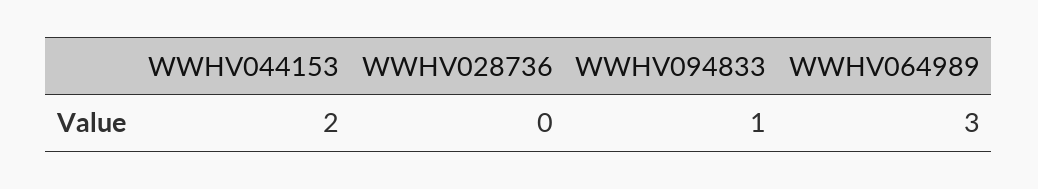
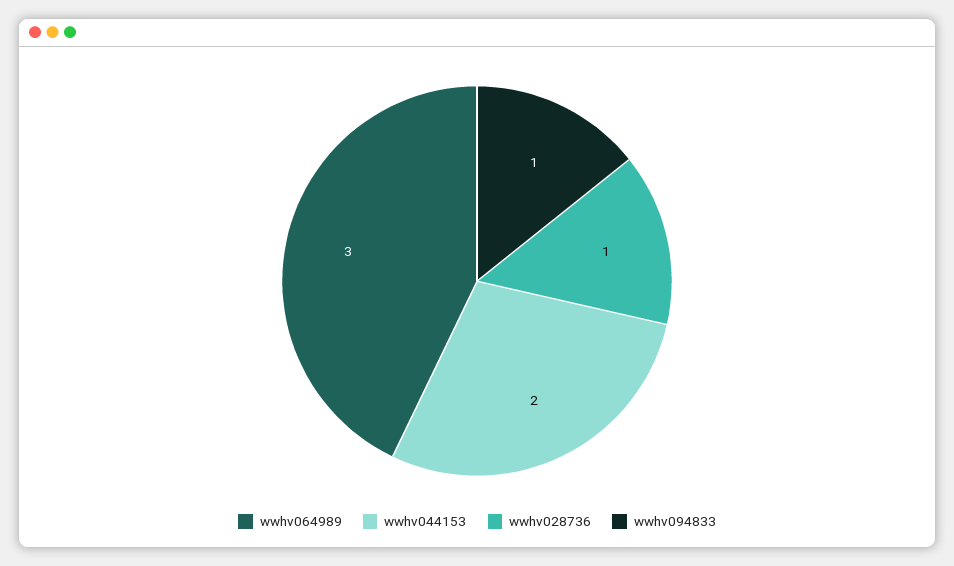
WWHV028736: 0 -> 1

